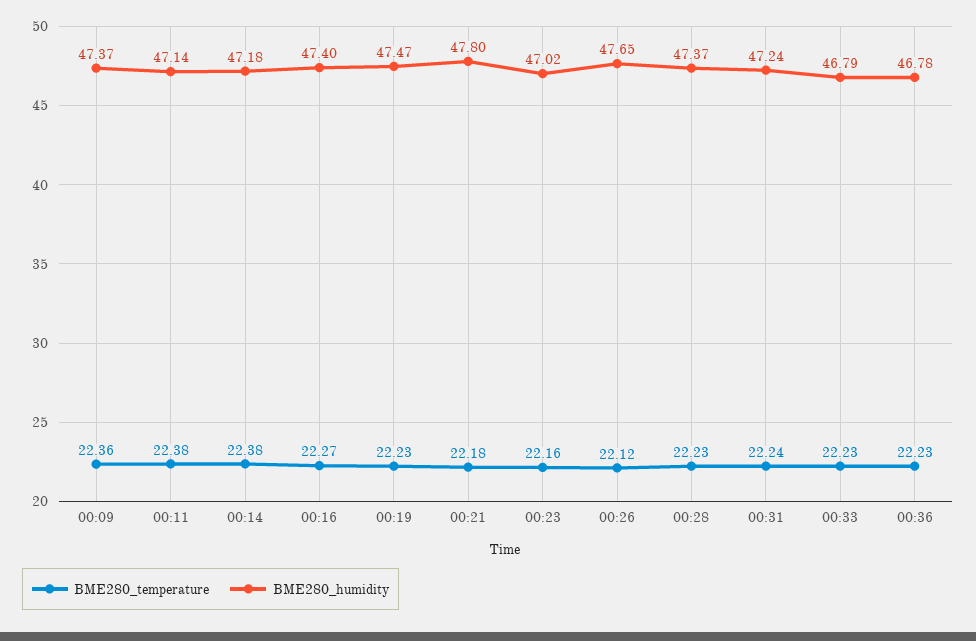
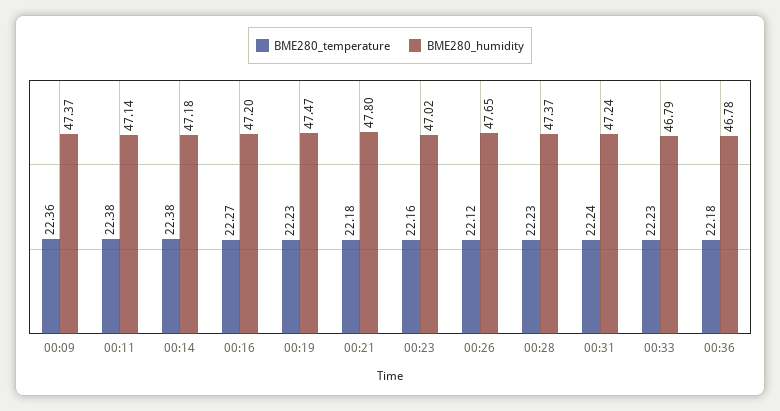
BME280_humidity, 00:16: 47.4 -> 47.2
BME280_temperature, 00:36: 22.23 -> 22.18

